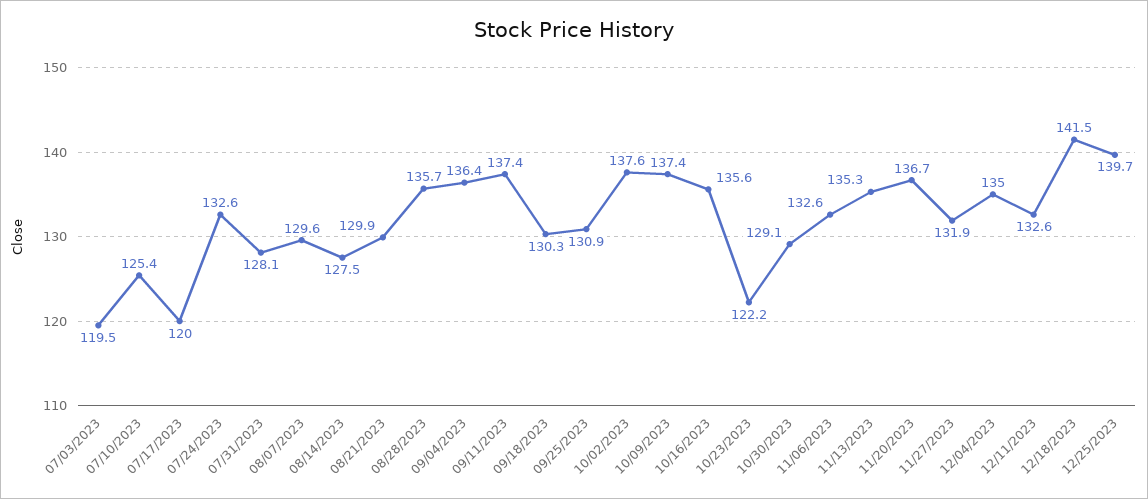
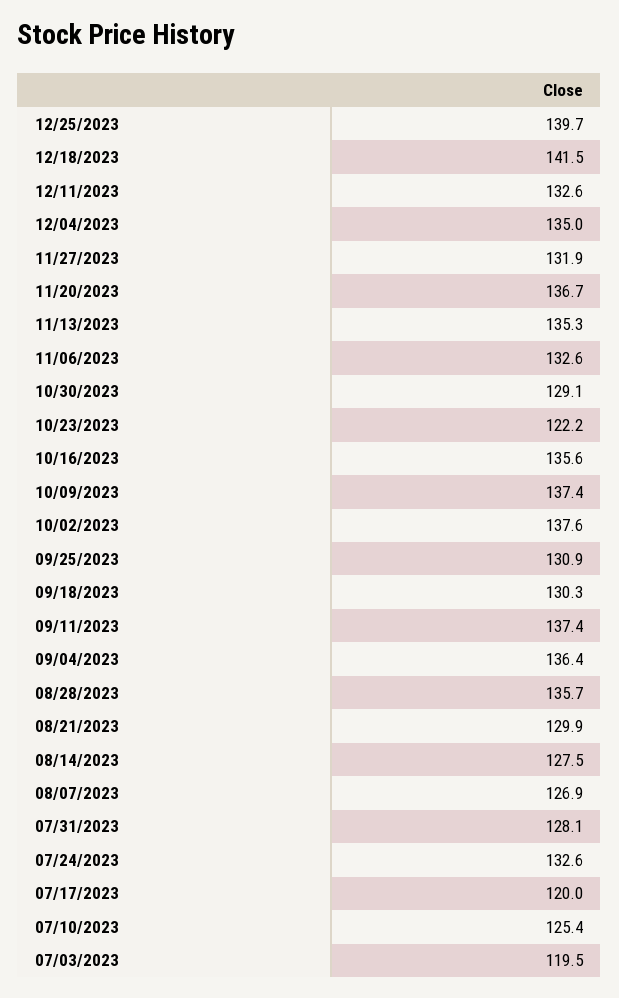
08/07/2023: 129.6 -> 126.9

